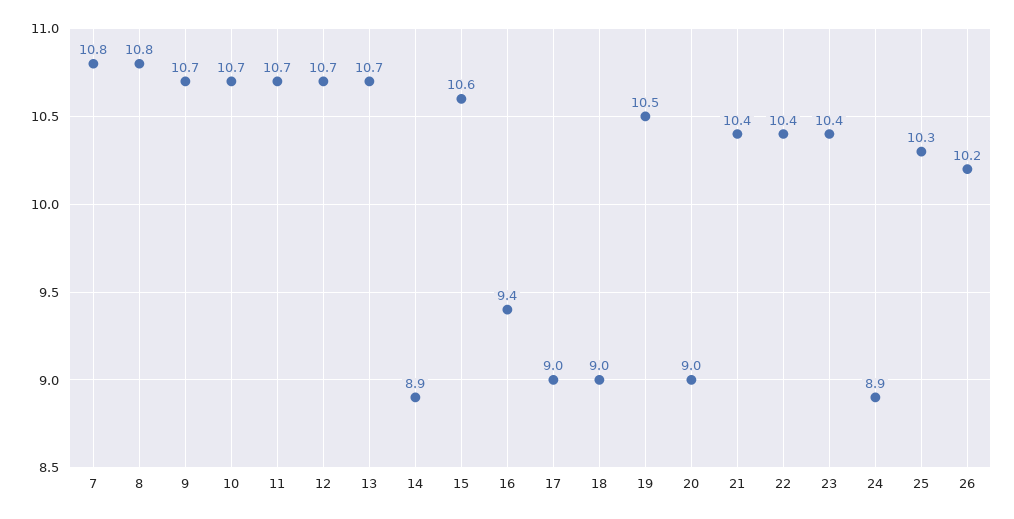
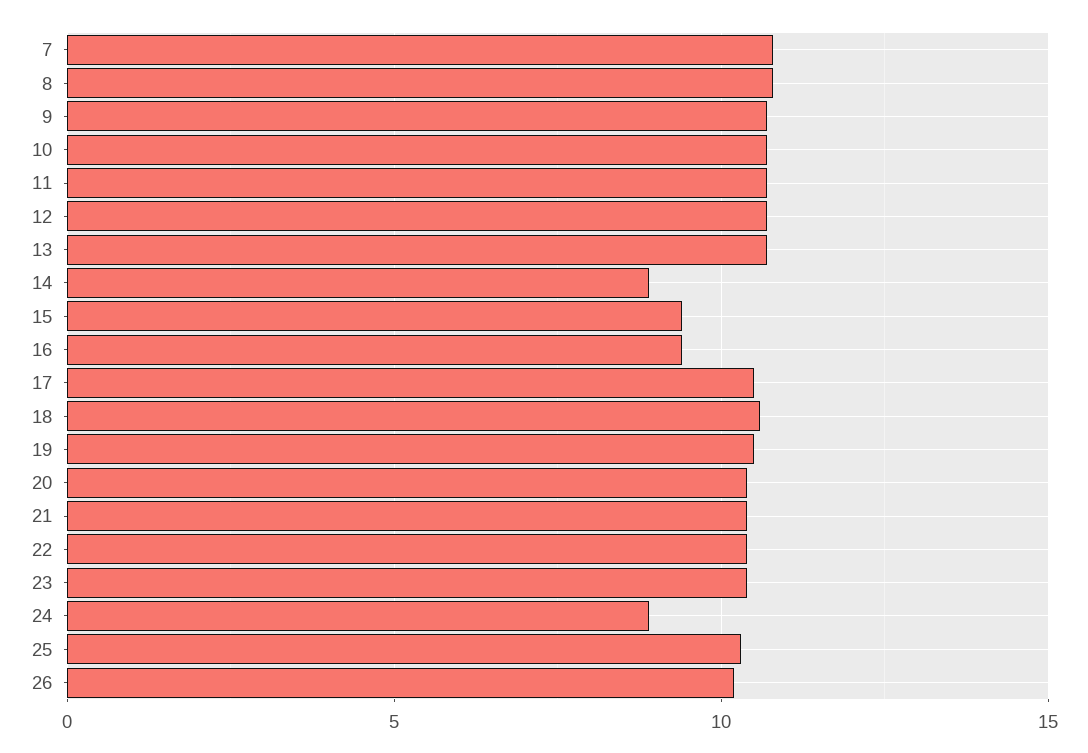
15: 10.6 -> 9.5
17: 9 -> 10.5
18: 9 -> 10.5
20: 9 -> 10.5

